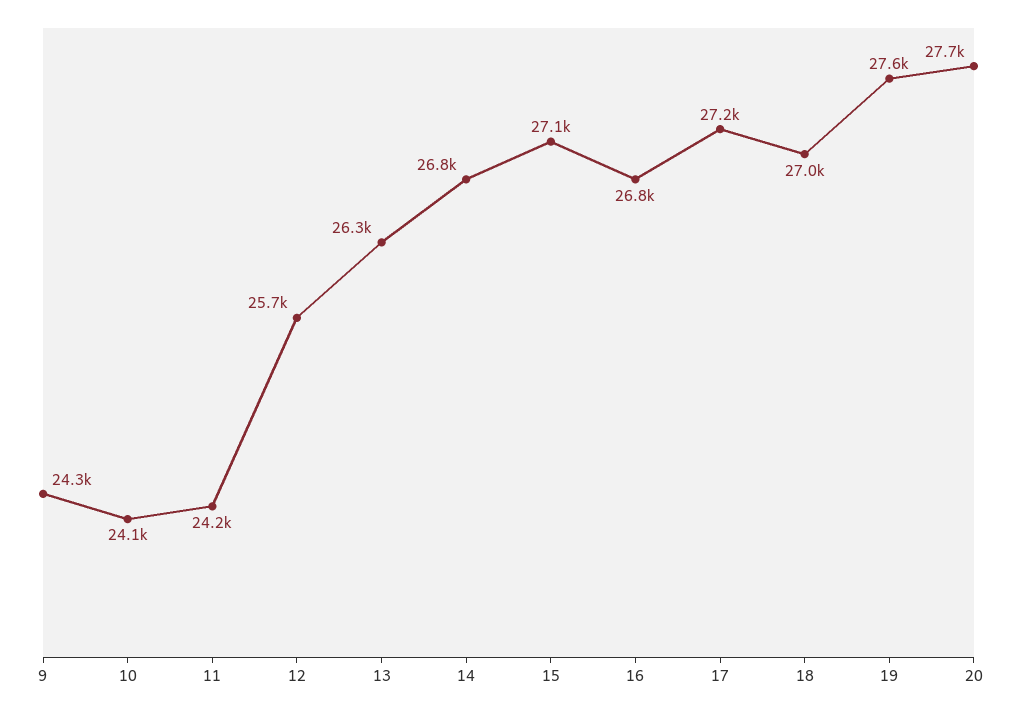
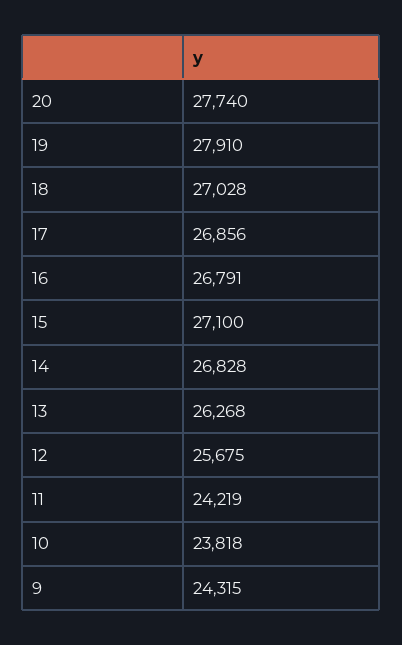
10: 24100 -> 23818
17: 27200 -> 26856
19: 27600 -> 27910

